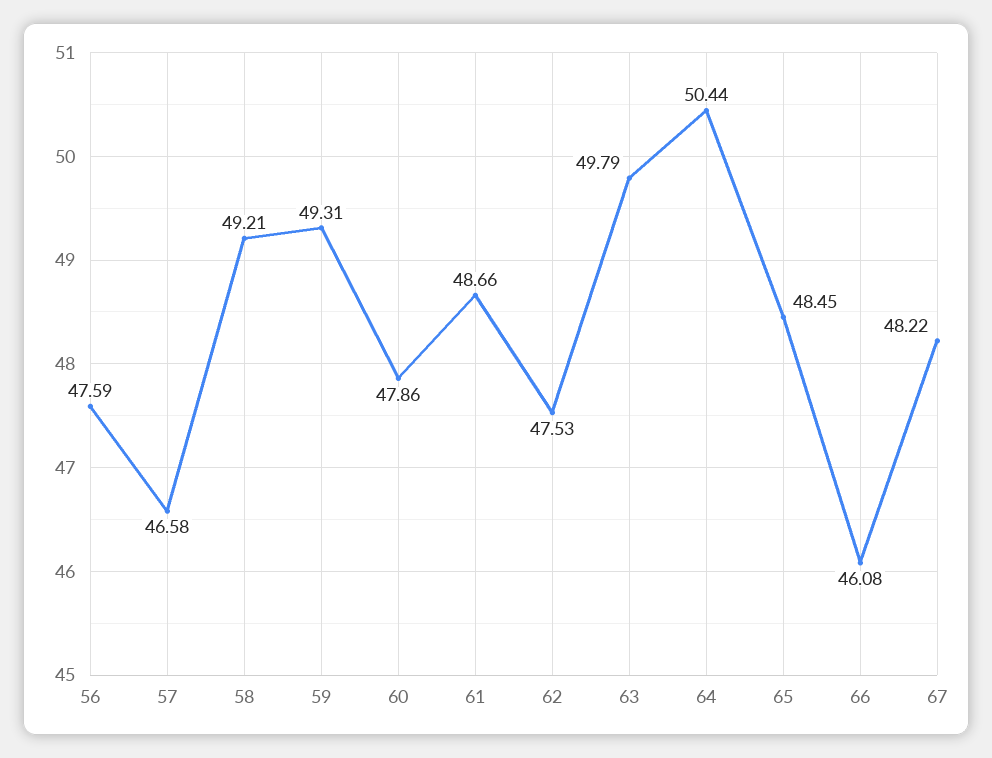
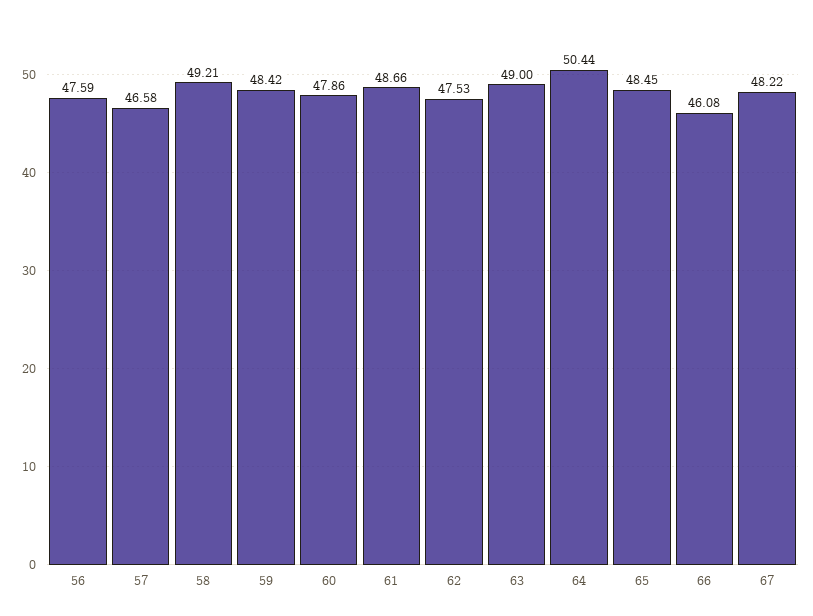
59: 49.31 -> 48.42
63: 49.79 -> 49

